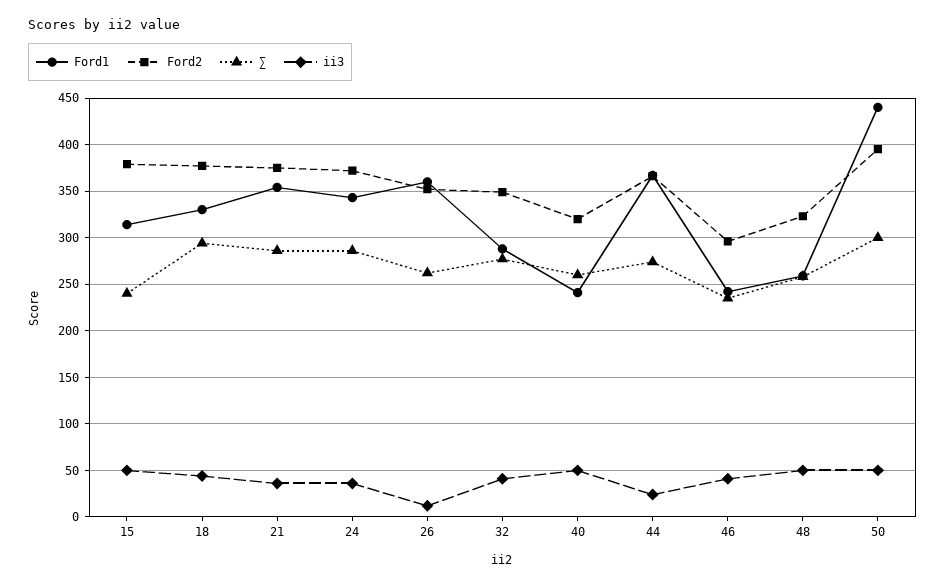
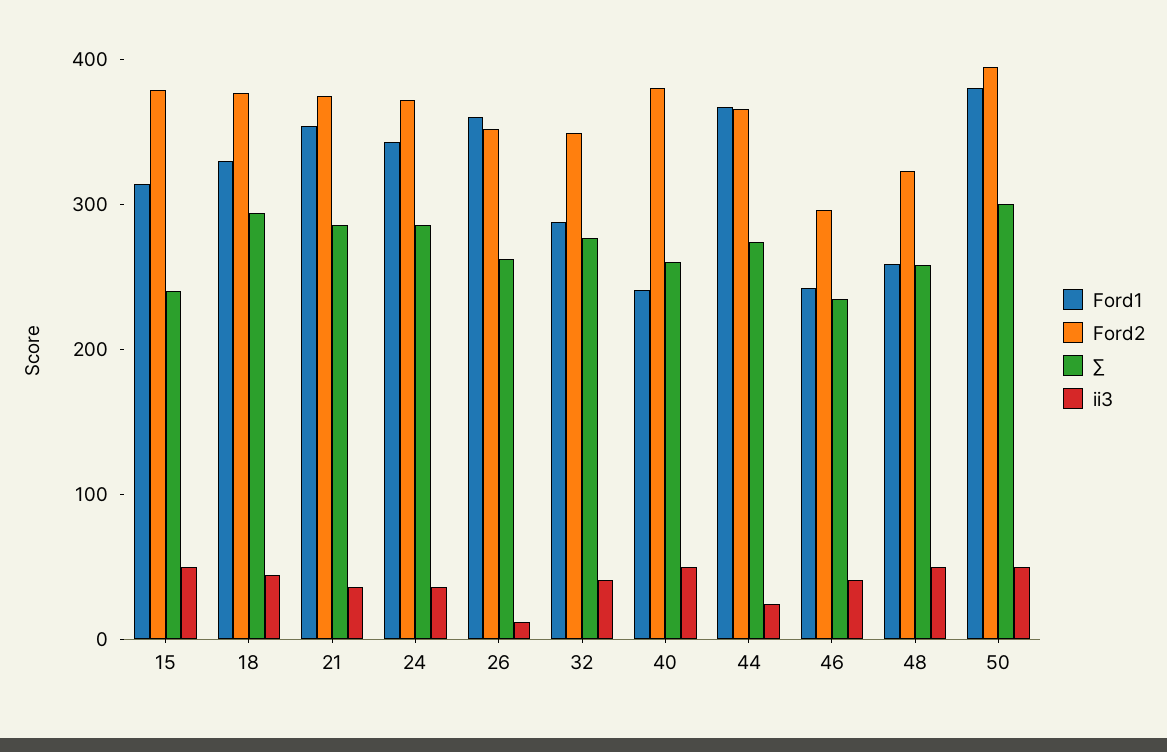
Ford2, 40: 320 -> 380
Ford1, 50: 440 -> 380

